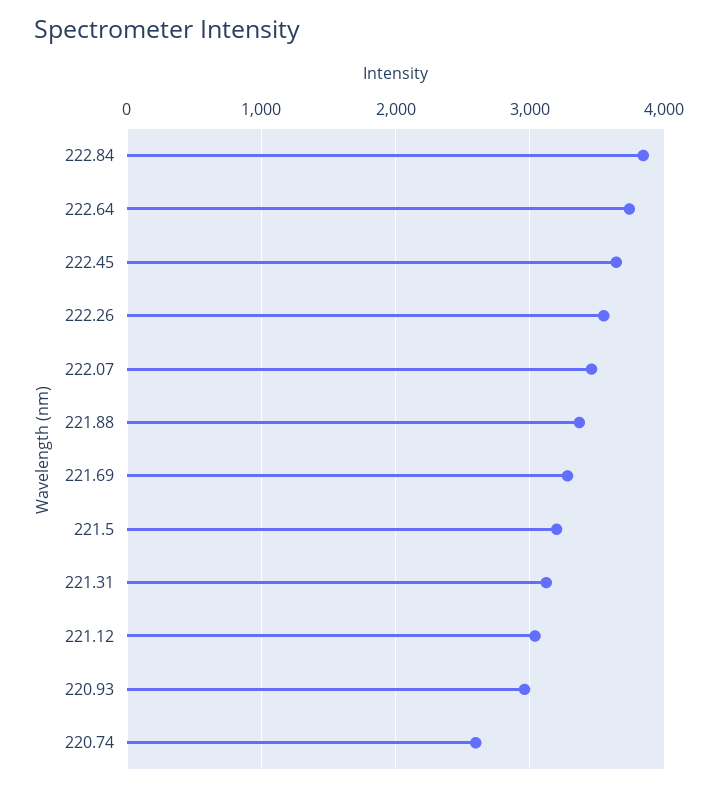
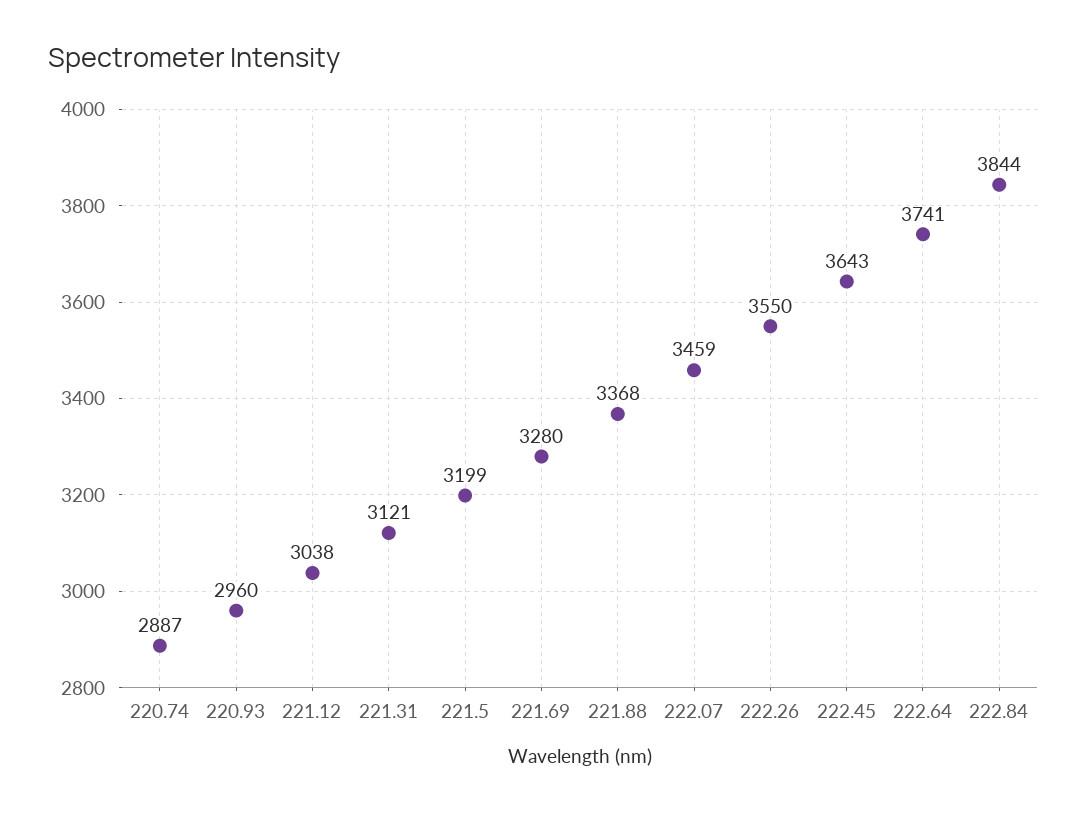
220.74: 2600 -> 2887

